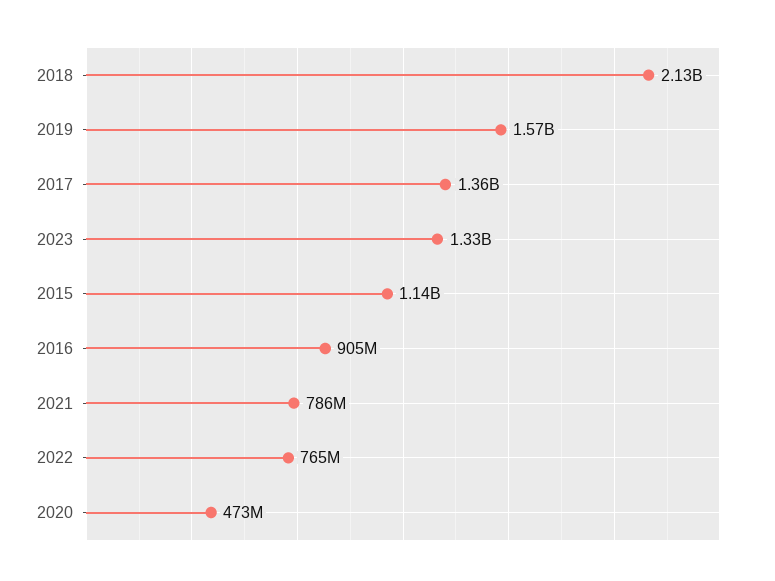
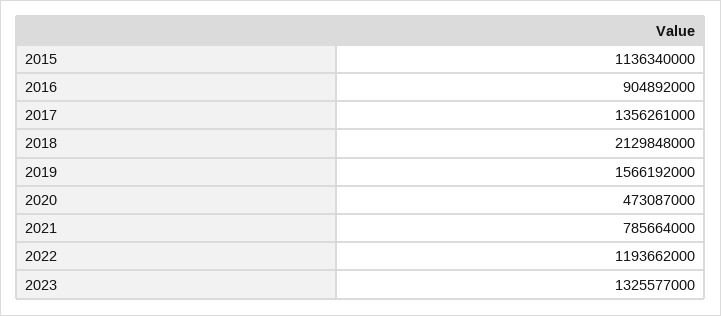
2022: 765000000 -> 1193662000

